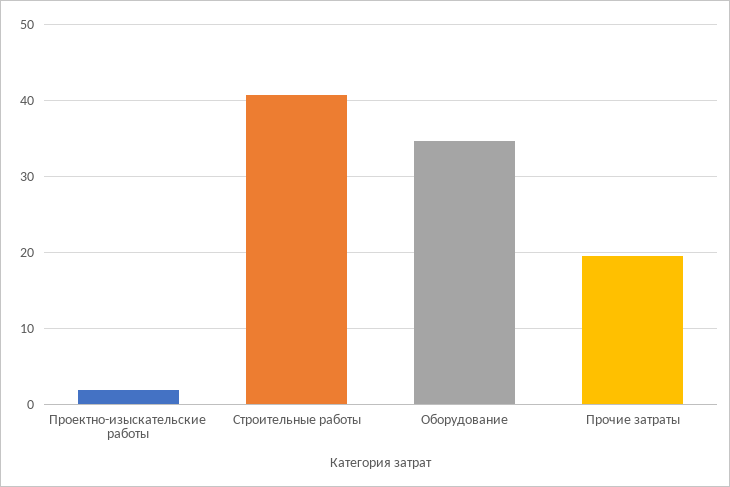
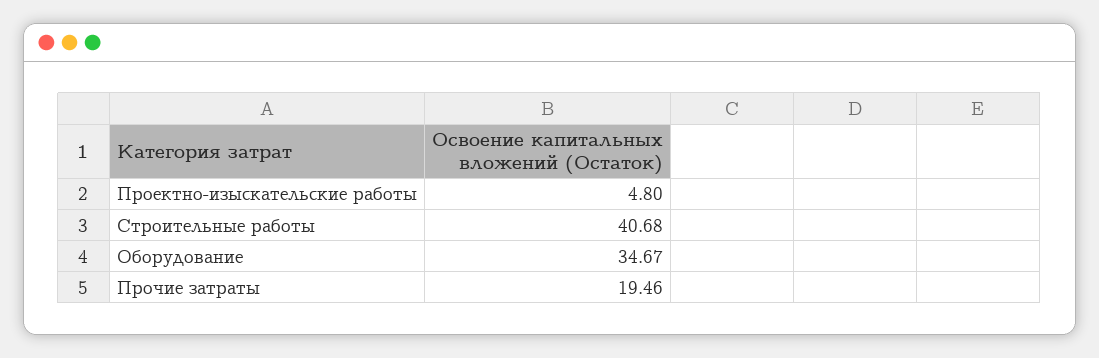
Проектно-изыскательские работы: 2 -> 4.8

